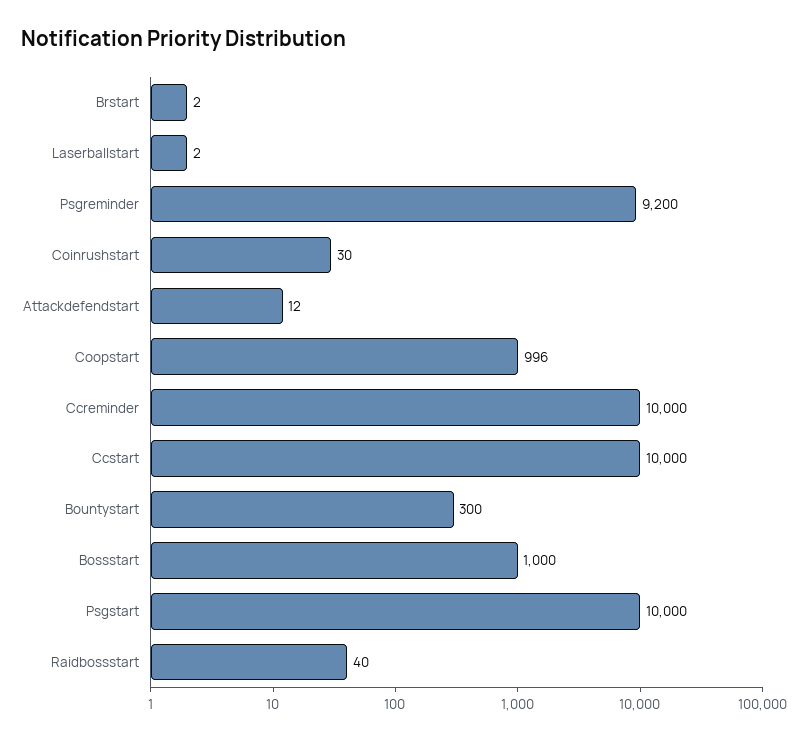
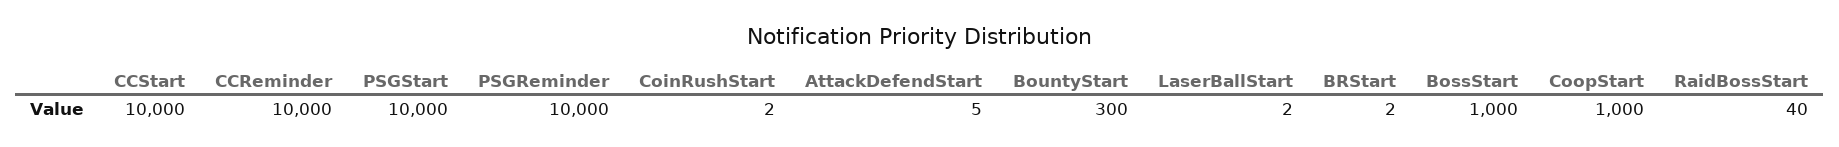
Psgreminder: 9200 -> 10000
Coinrushstart: 30 -> 2
Attackdefendstart: 12 -> 5
Coopstart: 996 -> 1000

